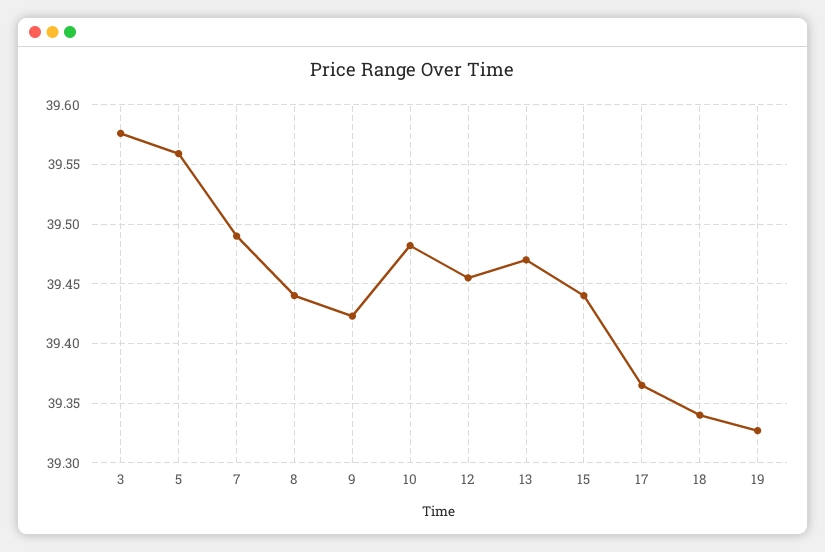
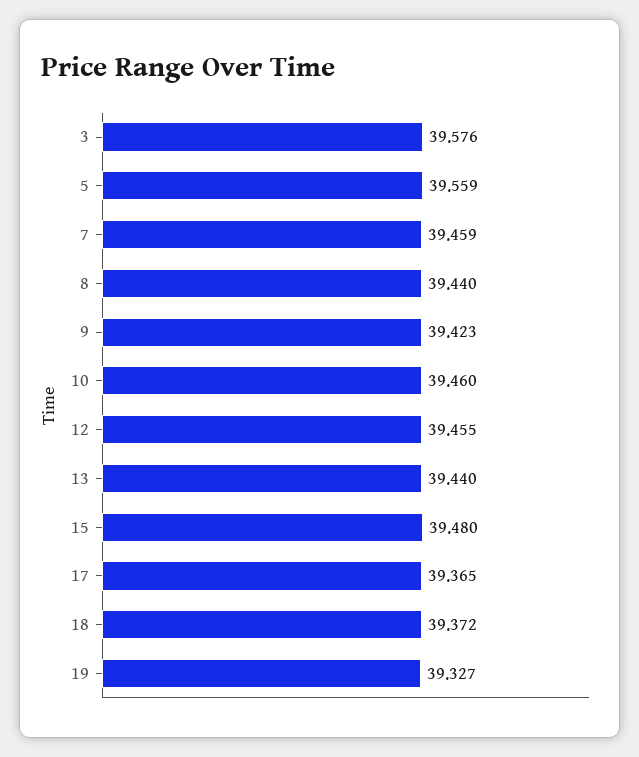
7: 39.49 -> 39.459
10: 39.48 -> 39.46
13: 39.47 -> 39.44
15: 39.44 -> 39.48
18: 39.34 -> 39.372

